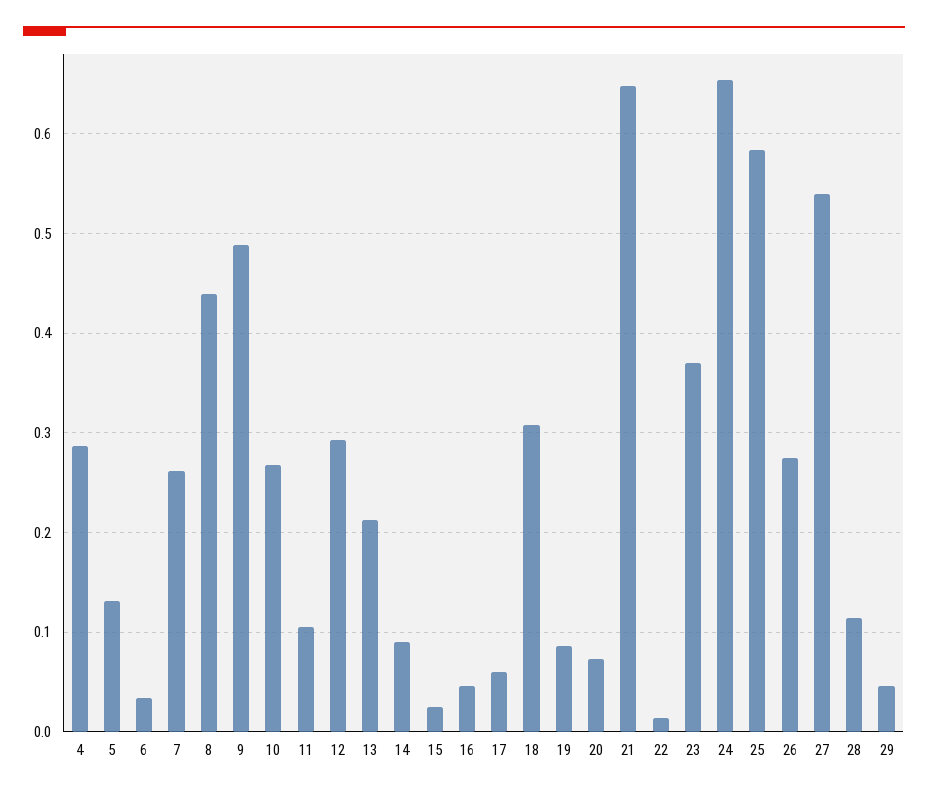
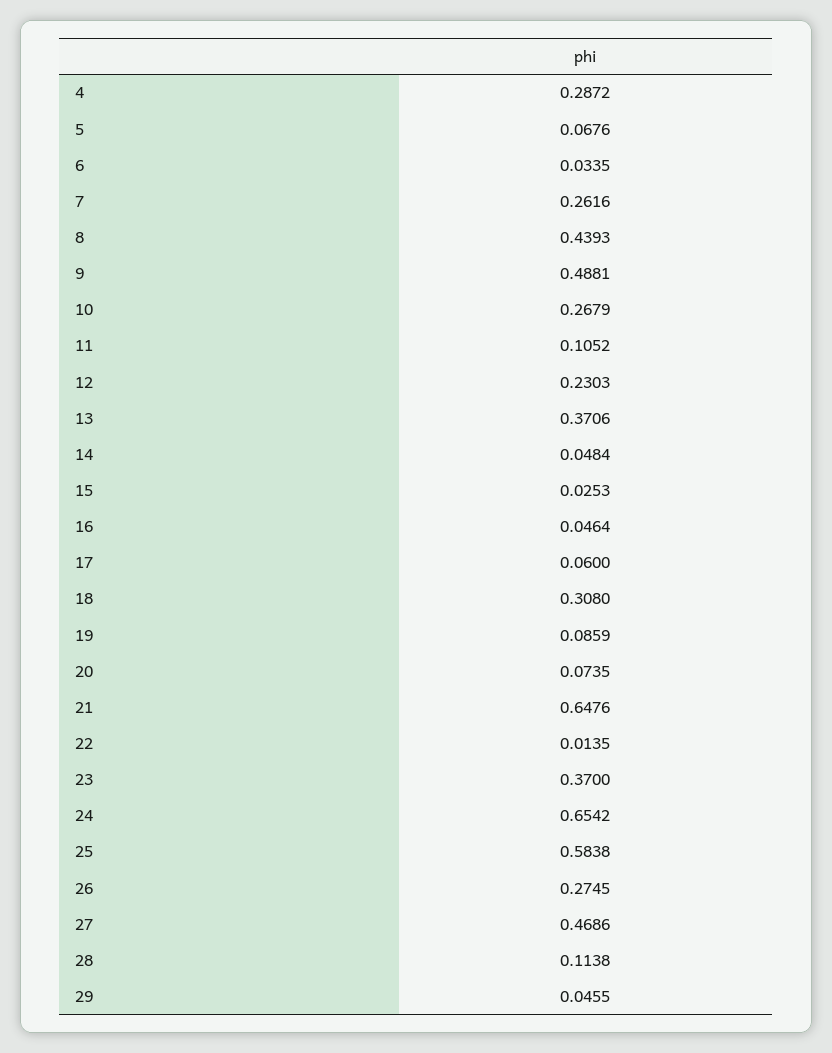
5: 0.13 -> 0.0676
12: 0.29 -> 0.2303
13: 0.21 -> 0.3706
14: 0.09 -> 0.0484
27: 0.54 -> 0.4686

